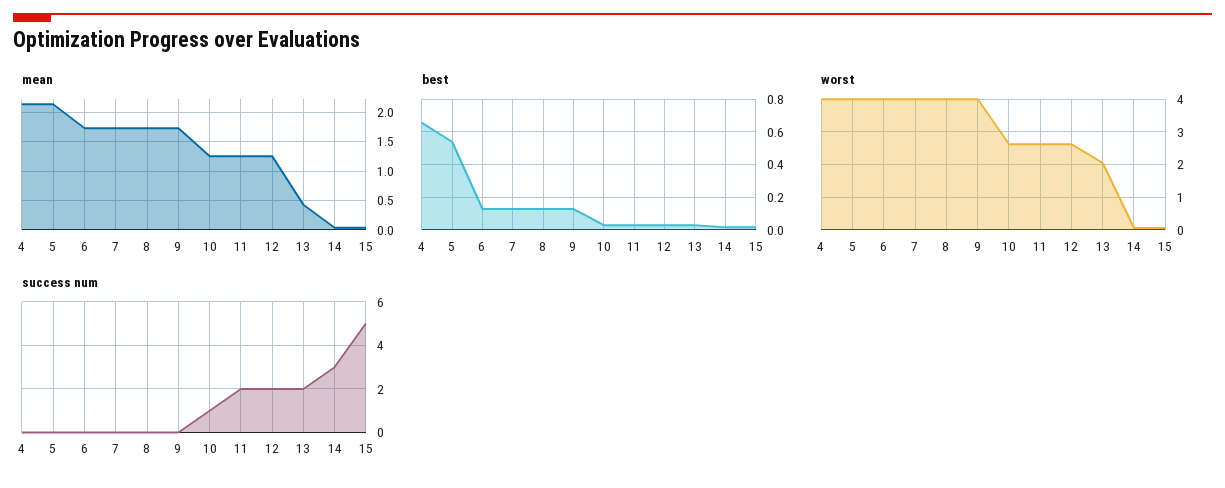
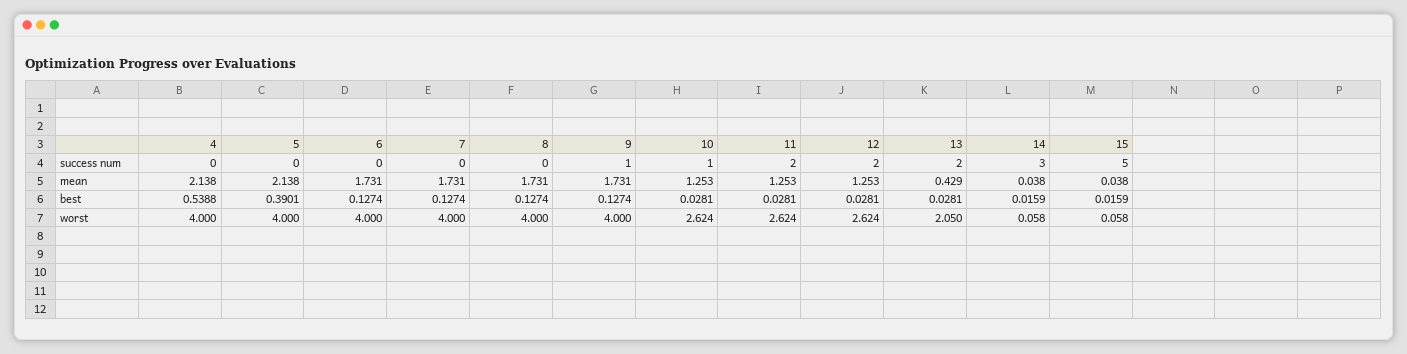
best, 4: 0.65 -> 0.5388
best, 5: 0.55 -> 0.3901
success num, 9: 0 -> 1

